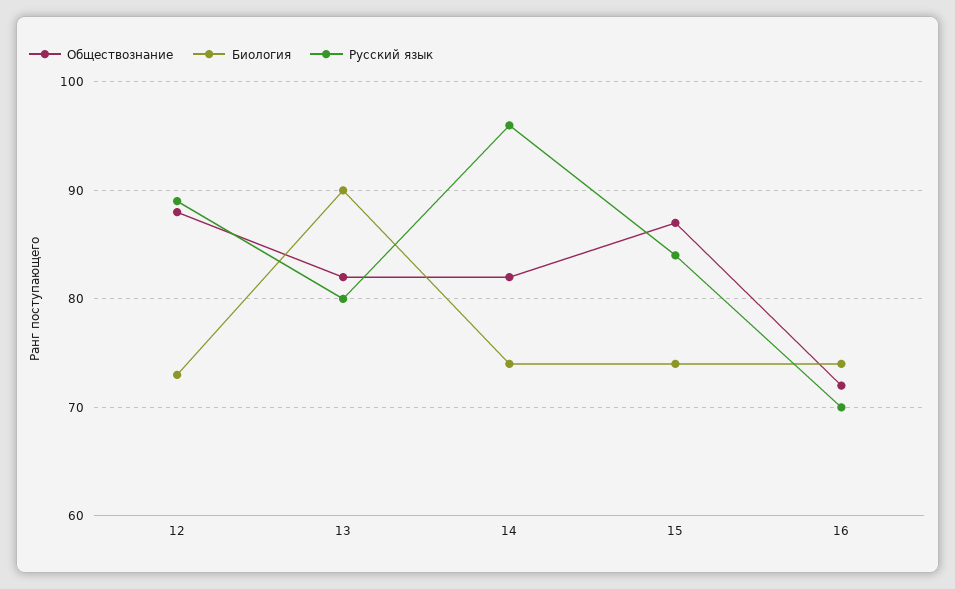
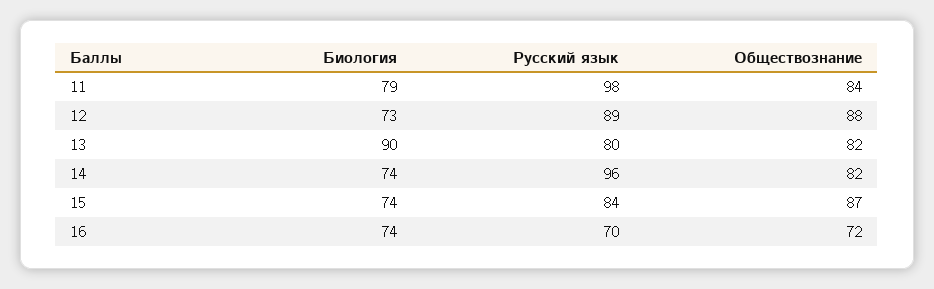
Биология, 11: none -> 79
Русский язык, 11: none -> 98
Обществознание, 11: none -> 84

